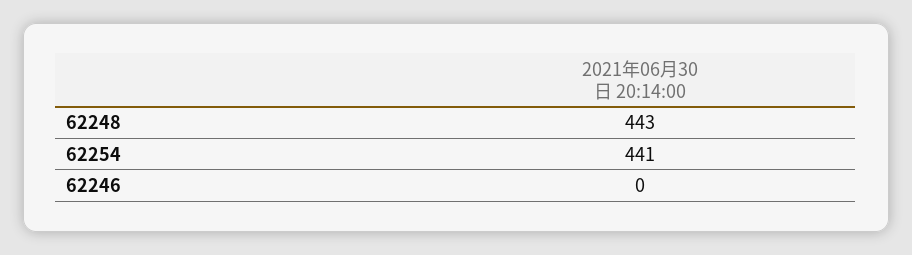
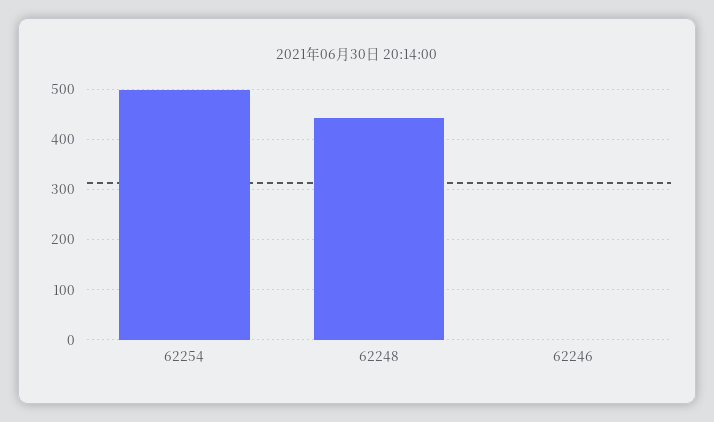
62254: 441 -> 500

